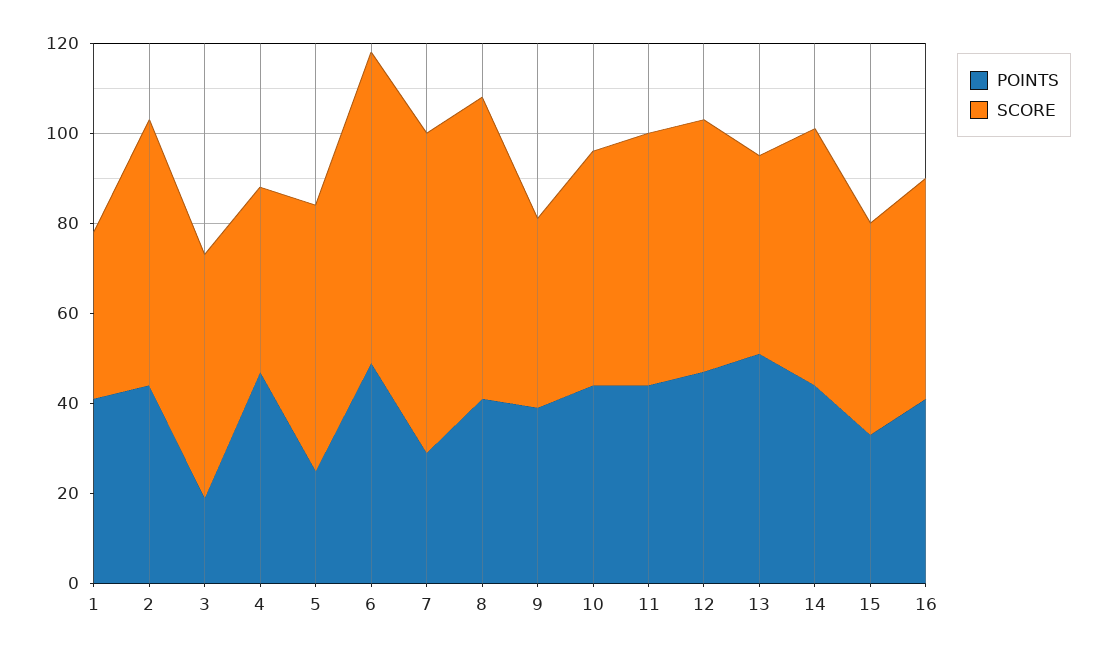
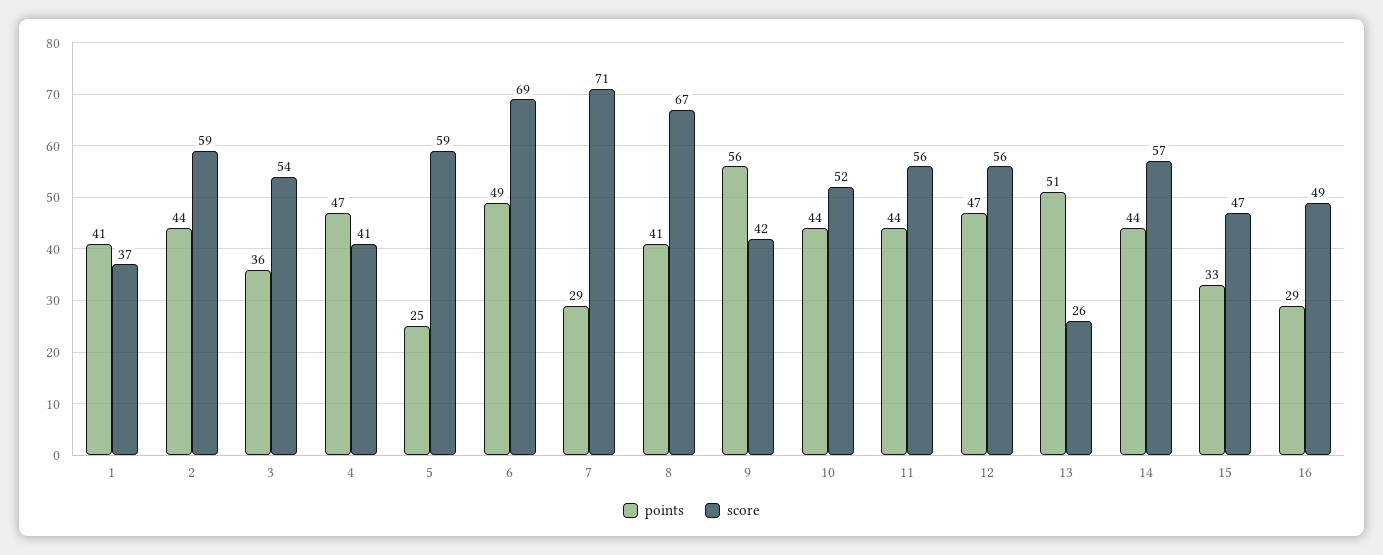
POINTS, 3: 20 -> 36
POINTS, 9: 40 -> 56
SCORE, 13: 45 -> 26
POINTS, 16: 40 -> 29

